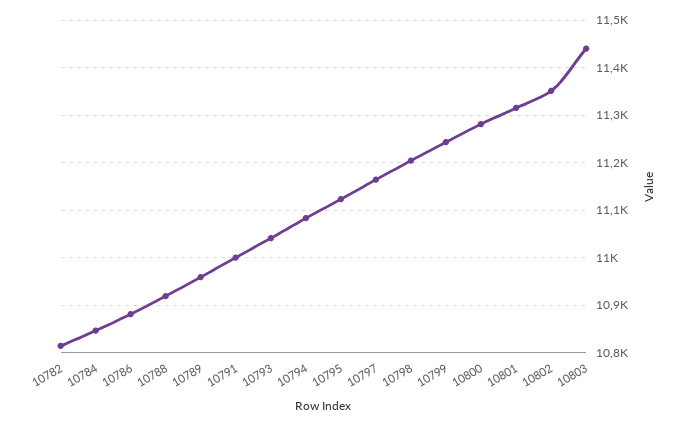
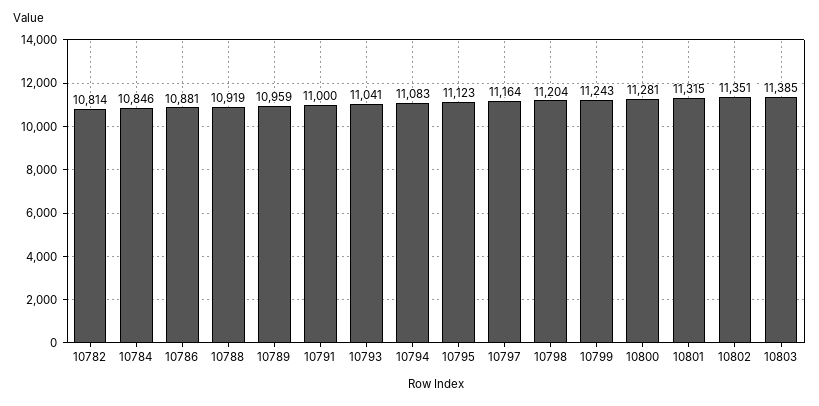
10803: 11440 -> 11385

